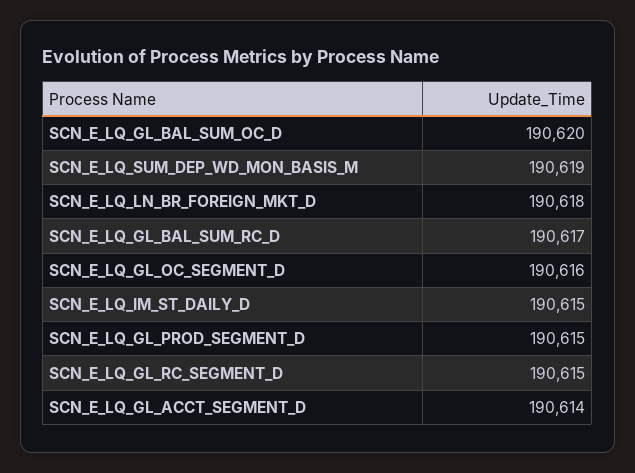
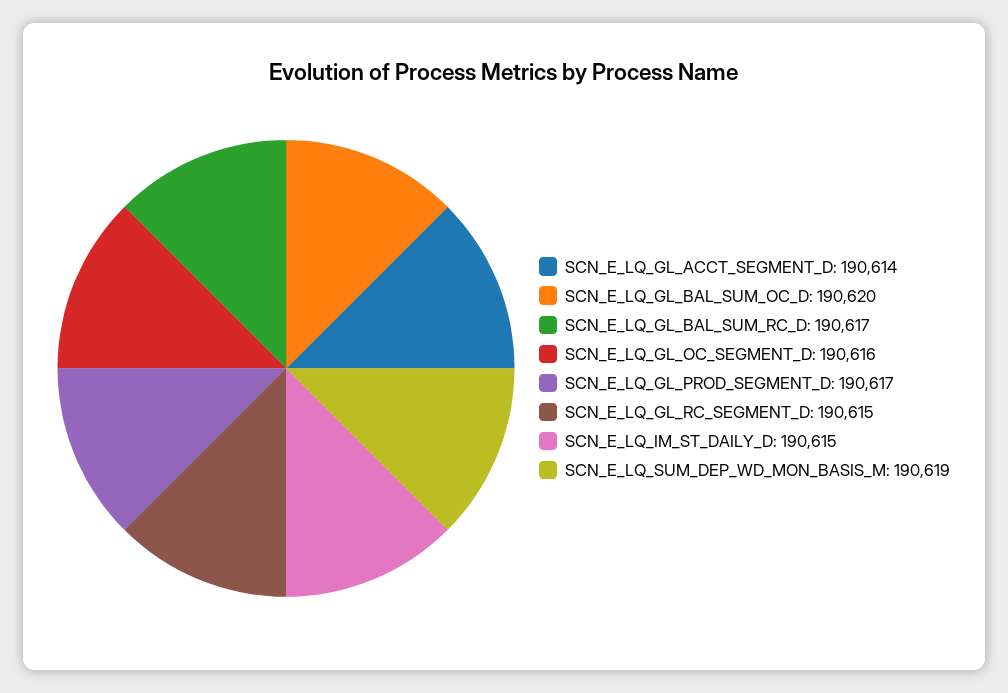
SCN_E_LQ_LN_BR_FOREIGN_MKT_D: 190618 -> none
SCN_E_LQ_GL_PROD_SEGMENT_D: 190615 -> 190617

